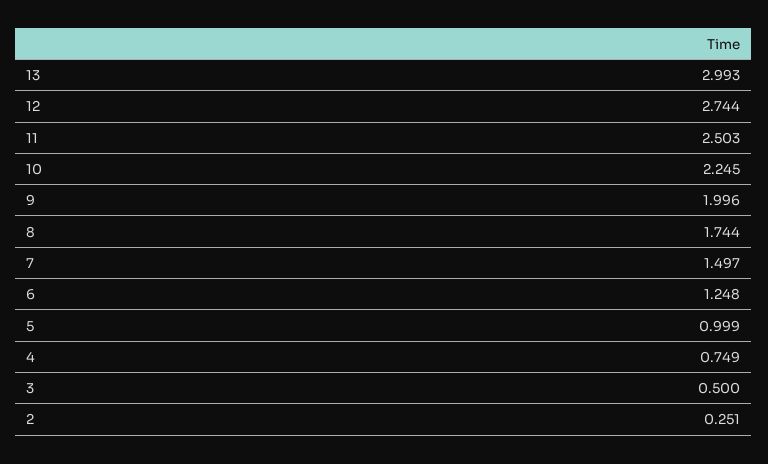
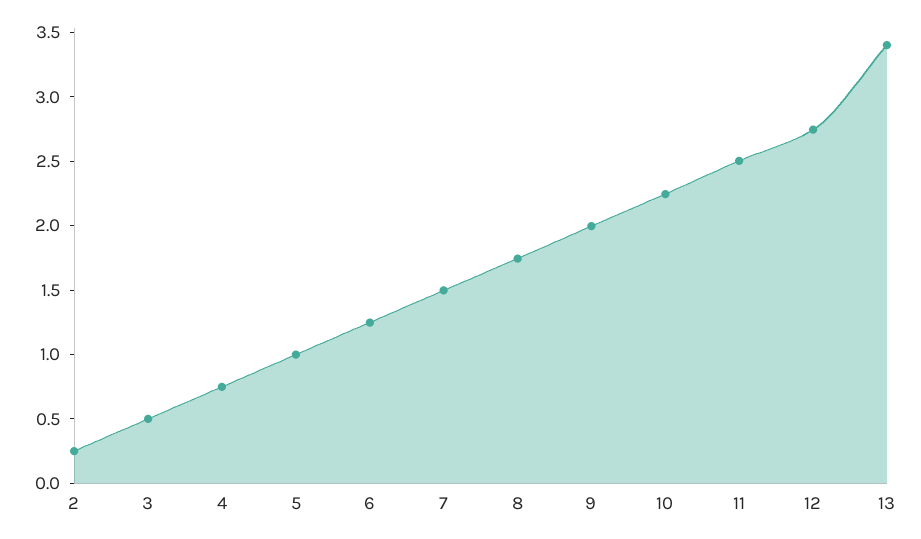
13: 2.993 -> 3.4

